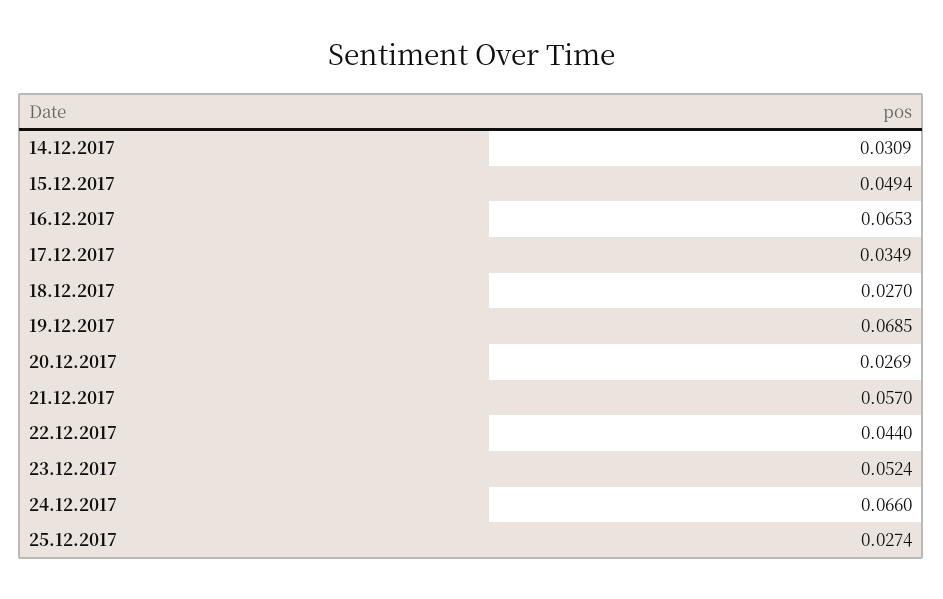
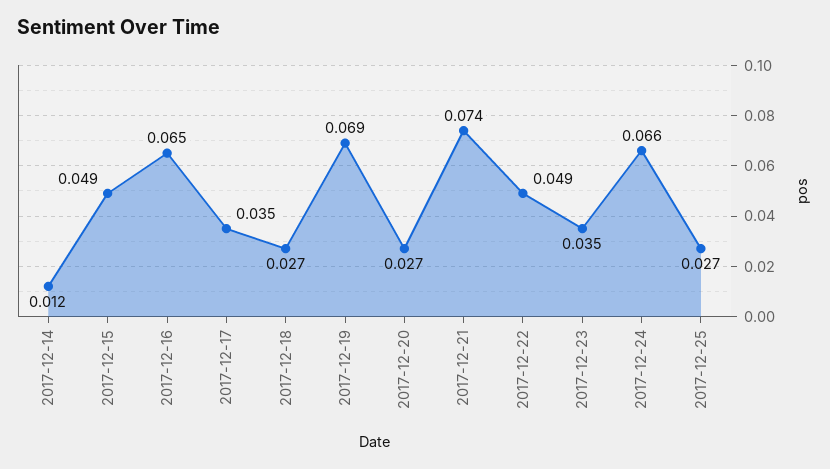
14.12.2017: 0.0309 -> 0.012
21.12.2017: 0.057 -> 0.074
22.12.2017: 0.044 -> 0.049
23.12.2017: 0.0524 -> 0.035

